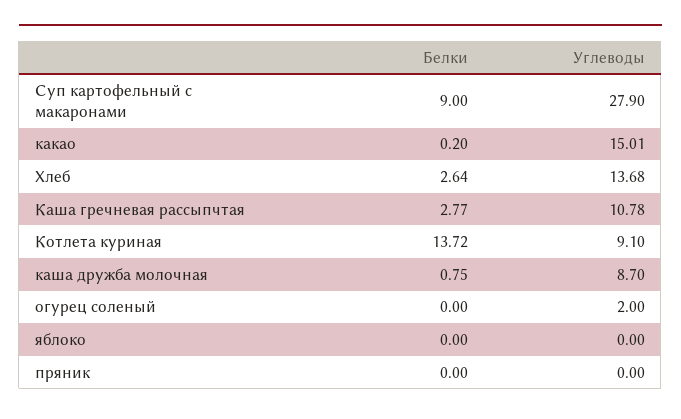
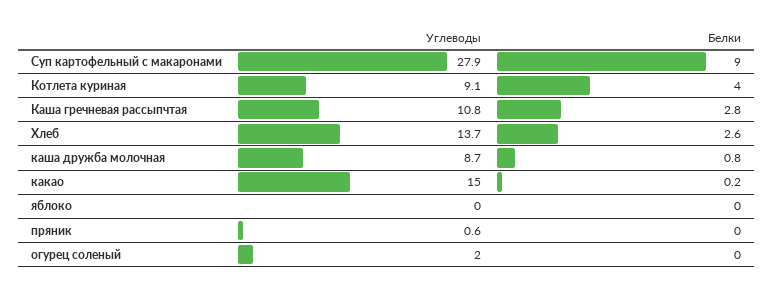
Белки, Котлета куриная: 13.72 -> 4
Углеводы, пряник: 0 -> 0.6

